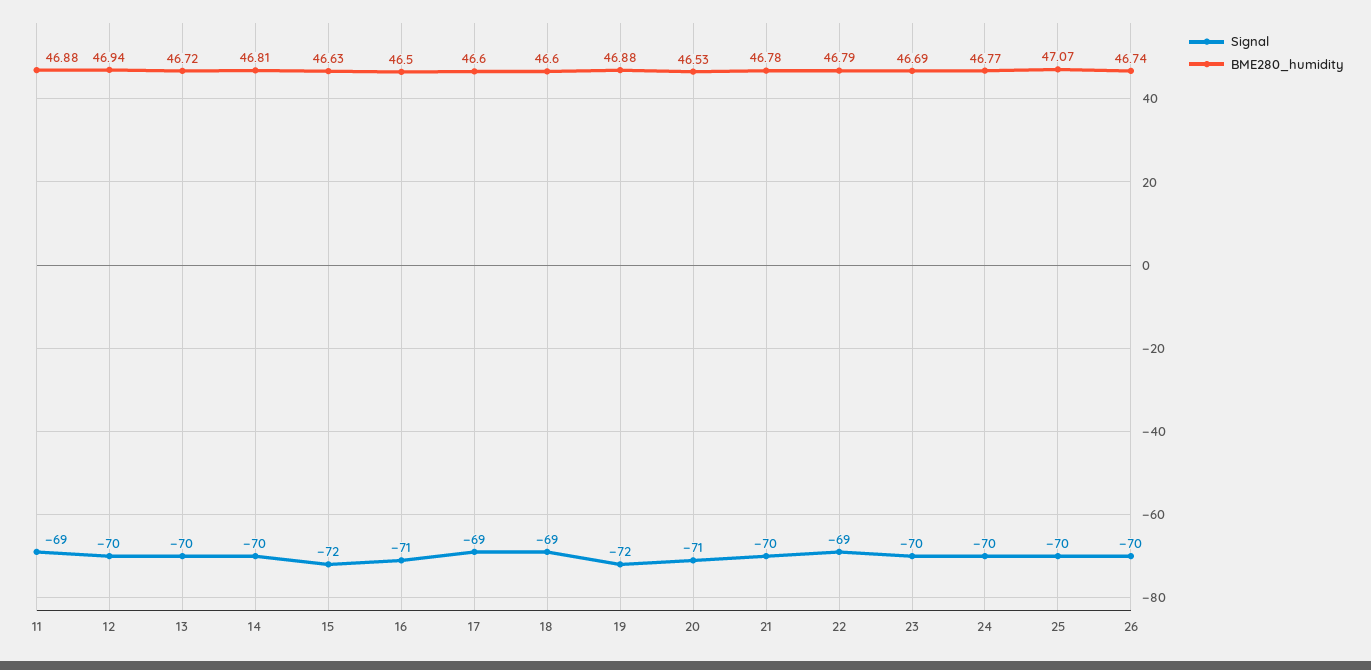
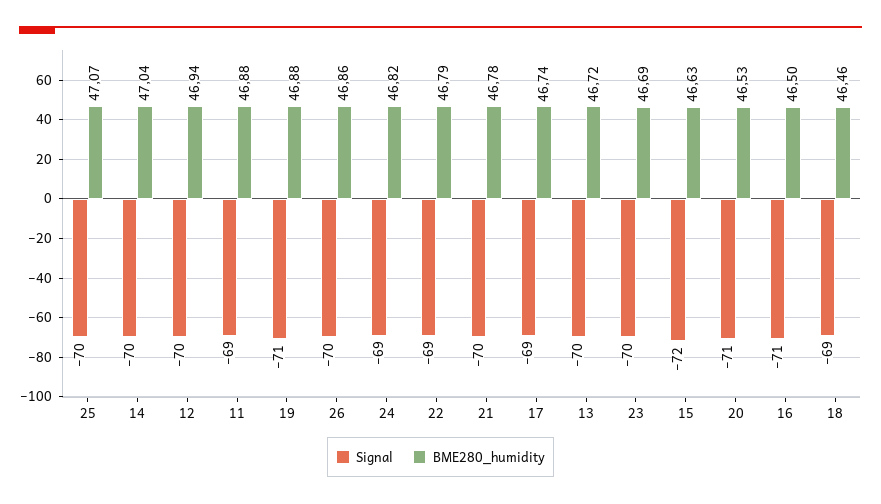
BME280_humidity, 14: 46.81 -> 47.04
BME280_humidity, 17: 46.6 -> 46.74
BME280_humidity, 18: 46.6 -> 46.46
Signal, 19: -72 -> -71
Signal, 24: -70 -> -69
BME280_humidity, 24: 46.77 -> 46.82
BME280_humidity, 26: 46.74 -> 46.86

